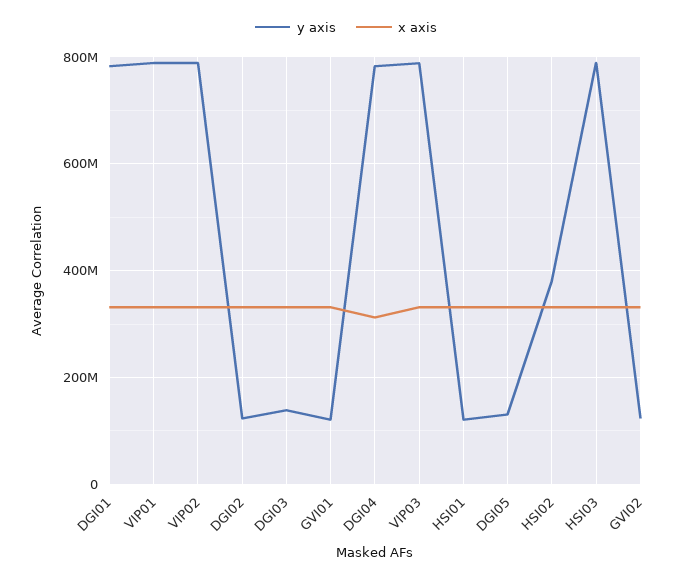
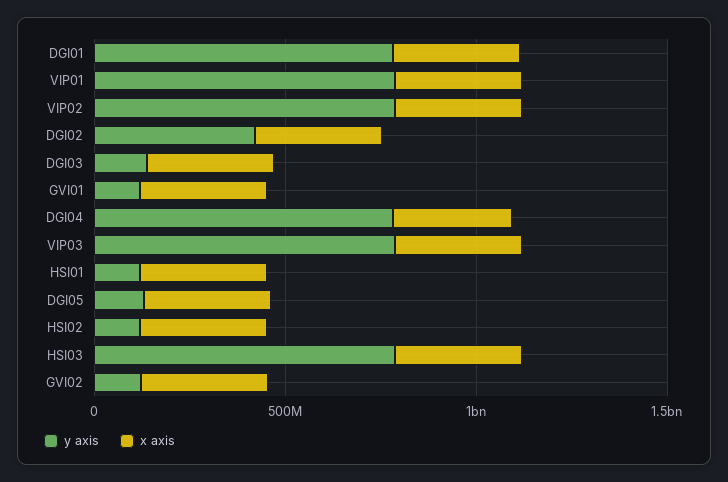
y axis, DGI02: 120000000 -> 400000000
y axis, HSI02: 380000000 -> 100000000

